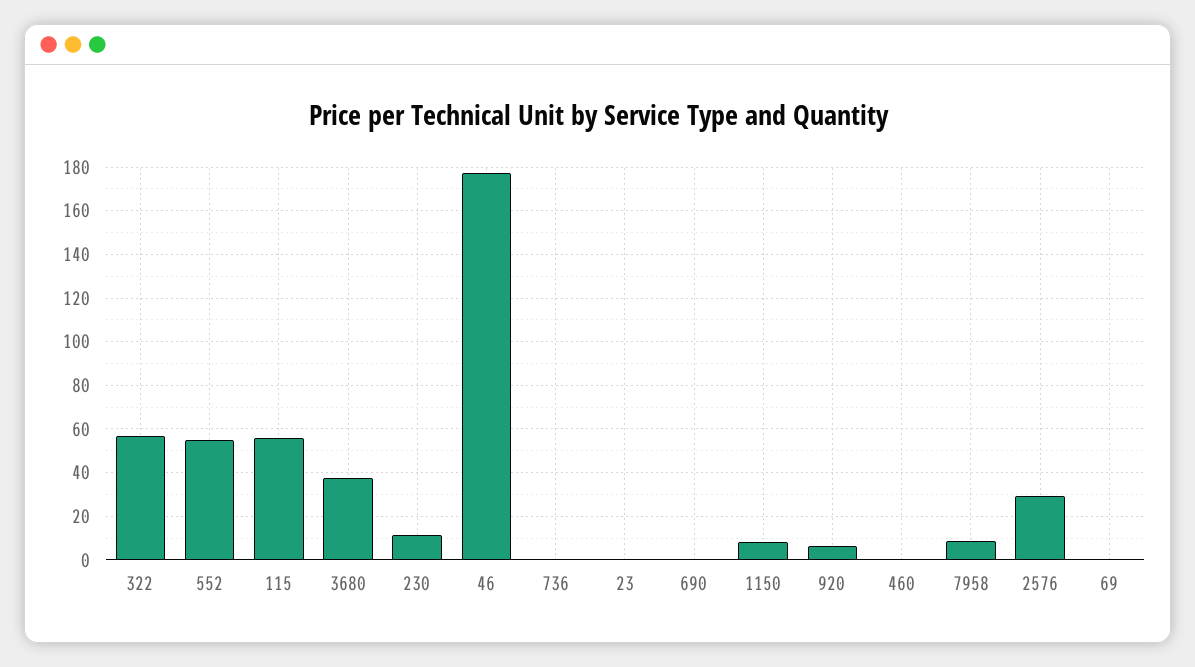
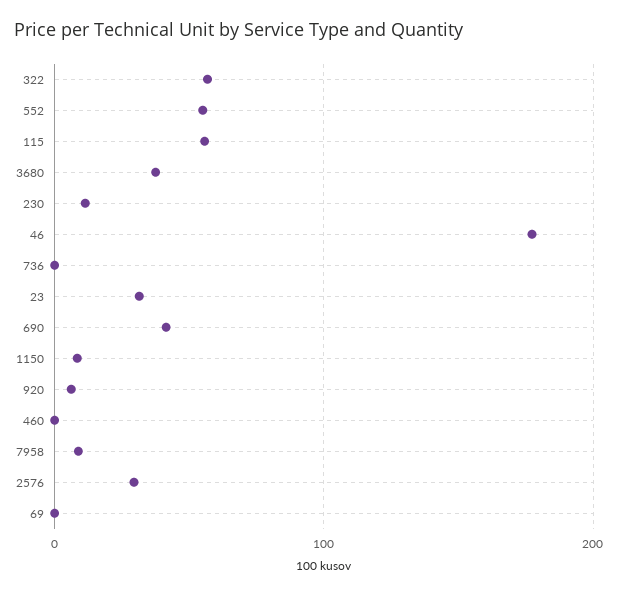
23: 0 -> 30
690: 0 -> 40

